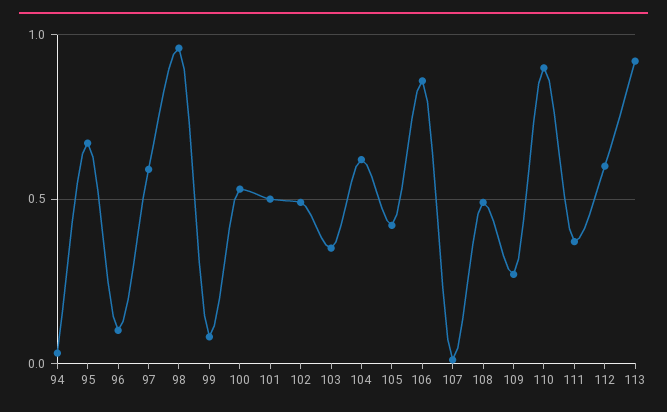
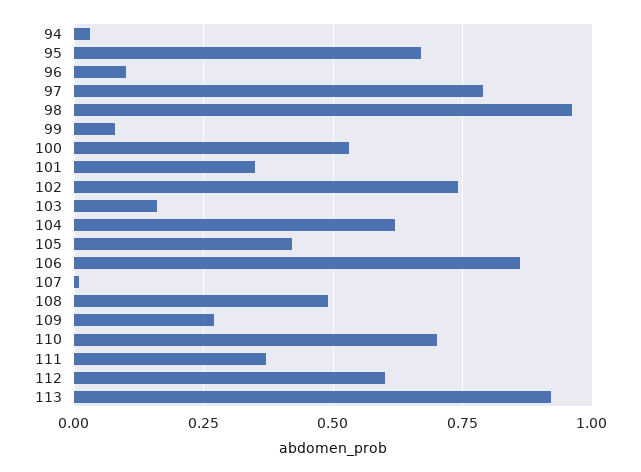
97: 0.6 -> 0.8
101: 0.5 -> 0.35
102: 0.5 -> 0.75
103: 0.35 -> 0.15
110: 0.9 -> 0.7

